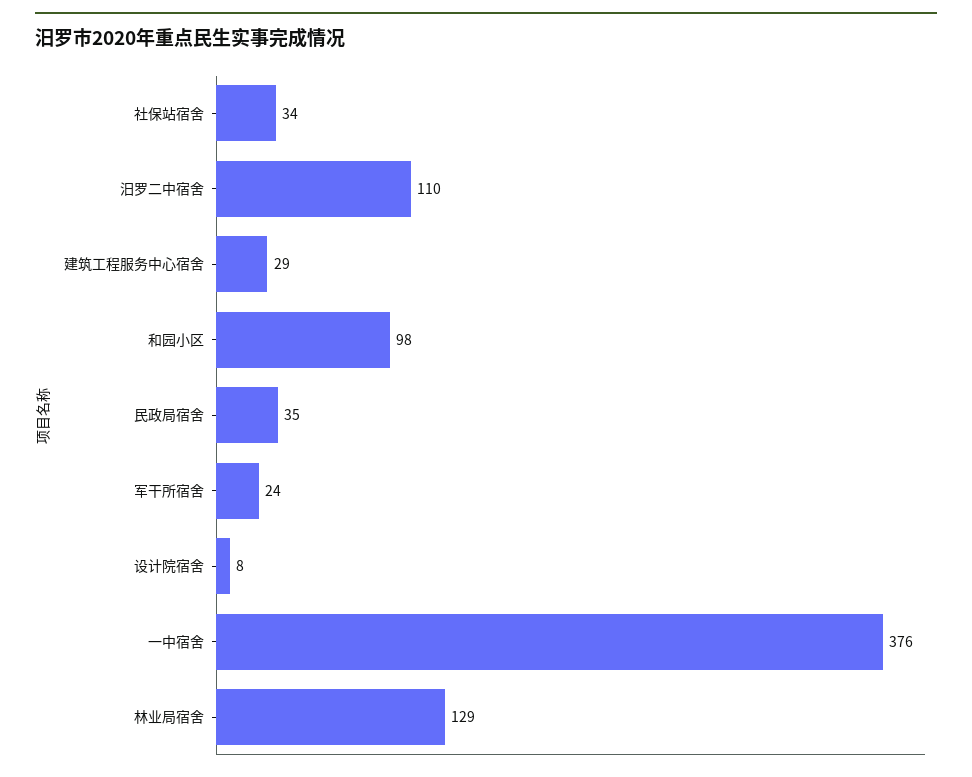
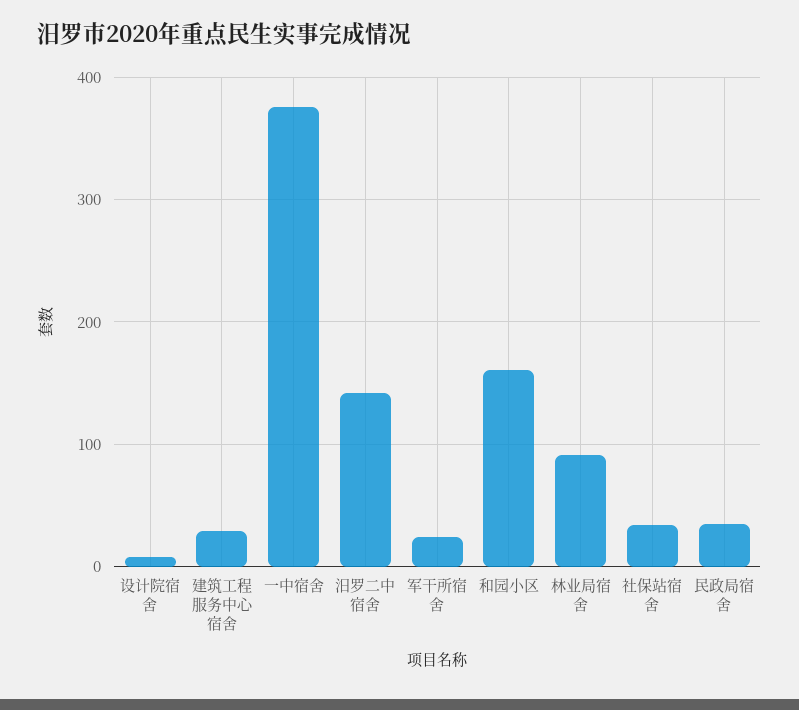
汨罗二中宿舍: 110 -> 140
和园小区: 98 -> 160
林业局宿舍: 129 -> 90

